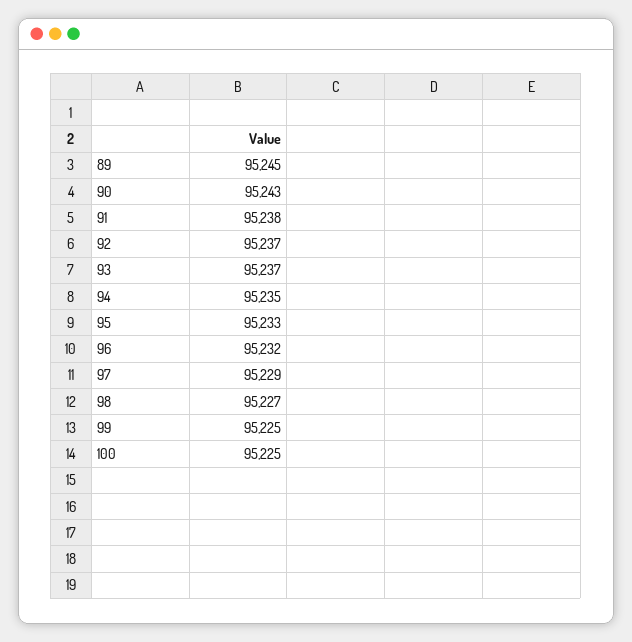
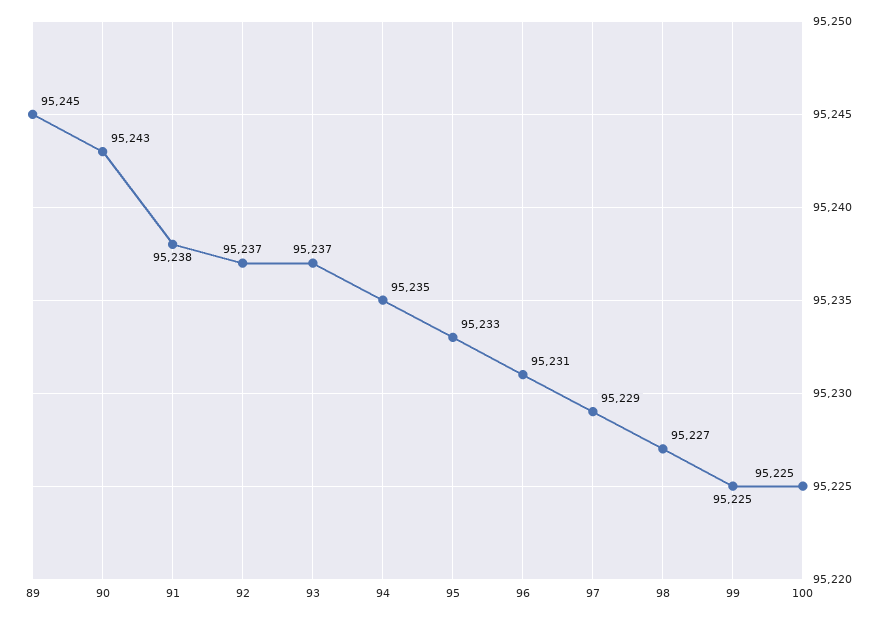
96: 95232 -> 95231

